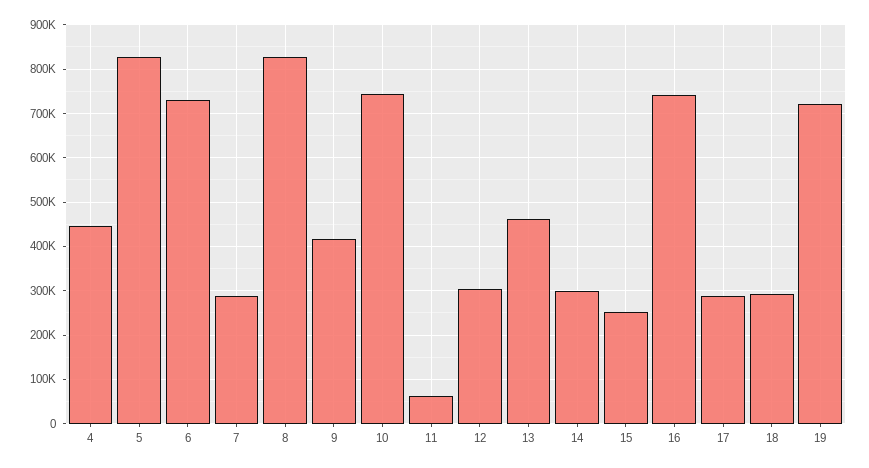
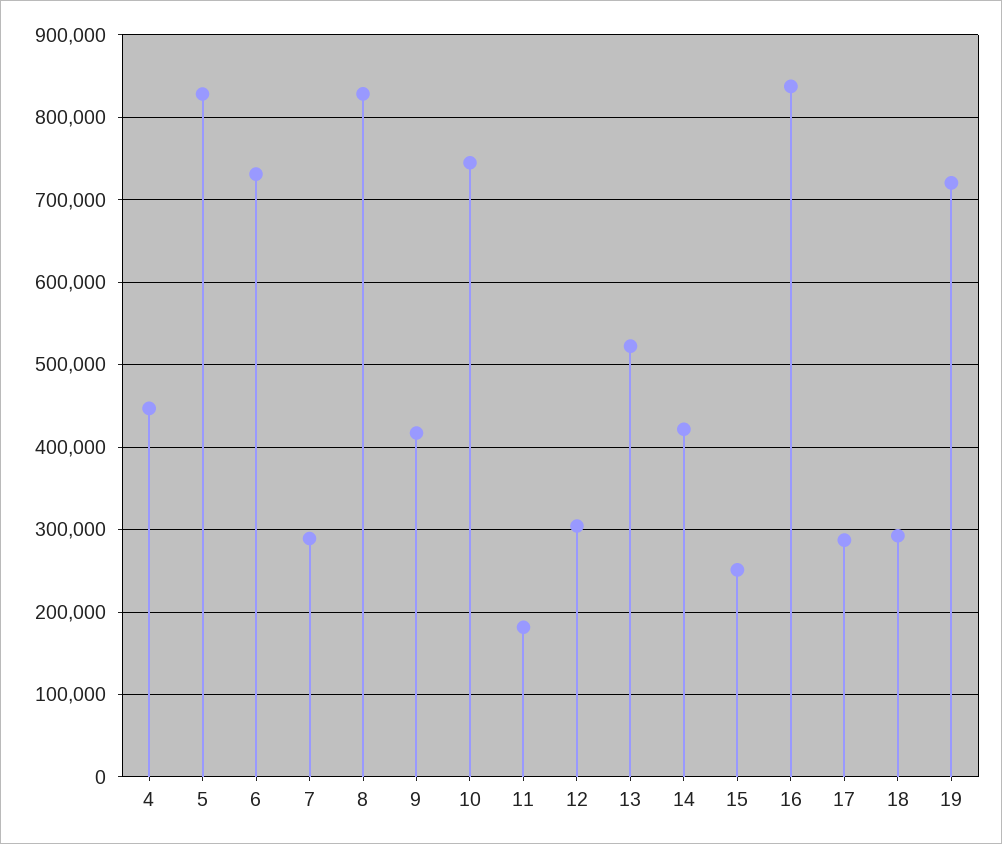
11: 60000 -> 180000
13: 460000 -> 520000
14: 300000 -> 420000
16: 740000 -> 840000

